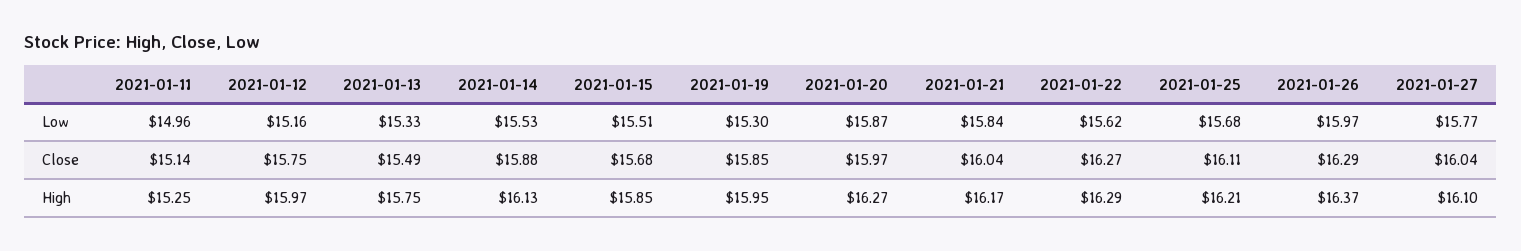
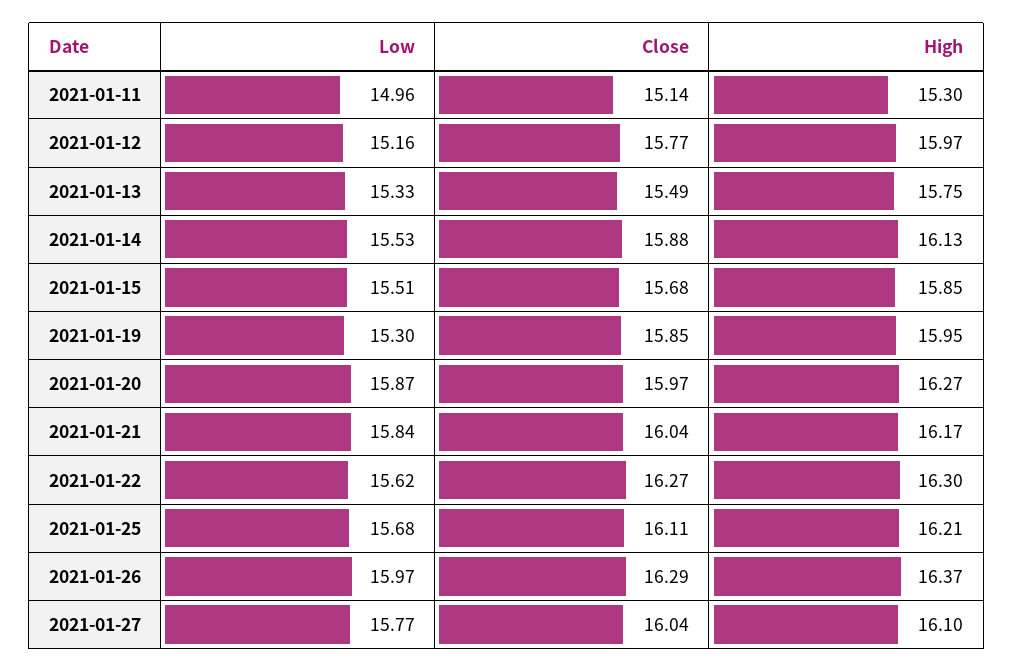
2021-01-12, Close: 15.75 -> 15.77
2021-01-11, High: 15.25 -> 15.3
2021-01-22, High: 16.29 -> 16.3

